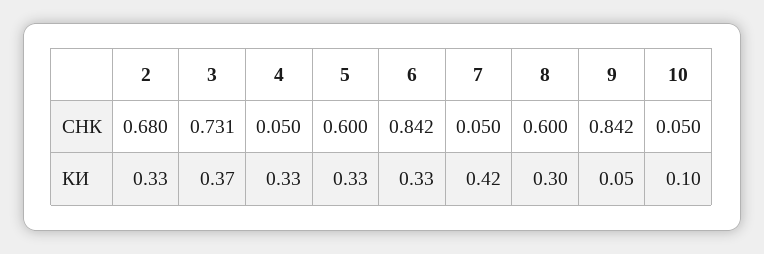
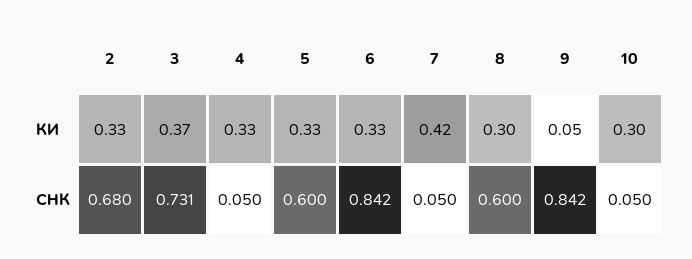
10, КИ: 0.1 -> 0.3

